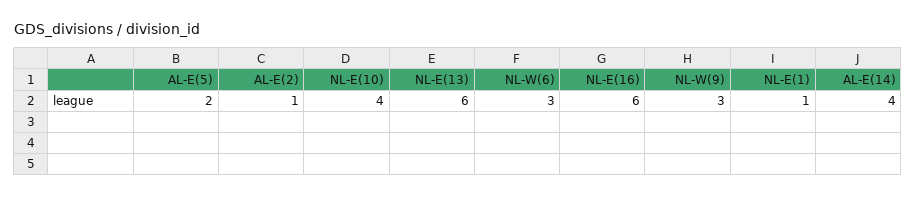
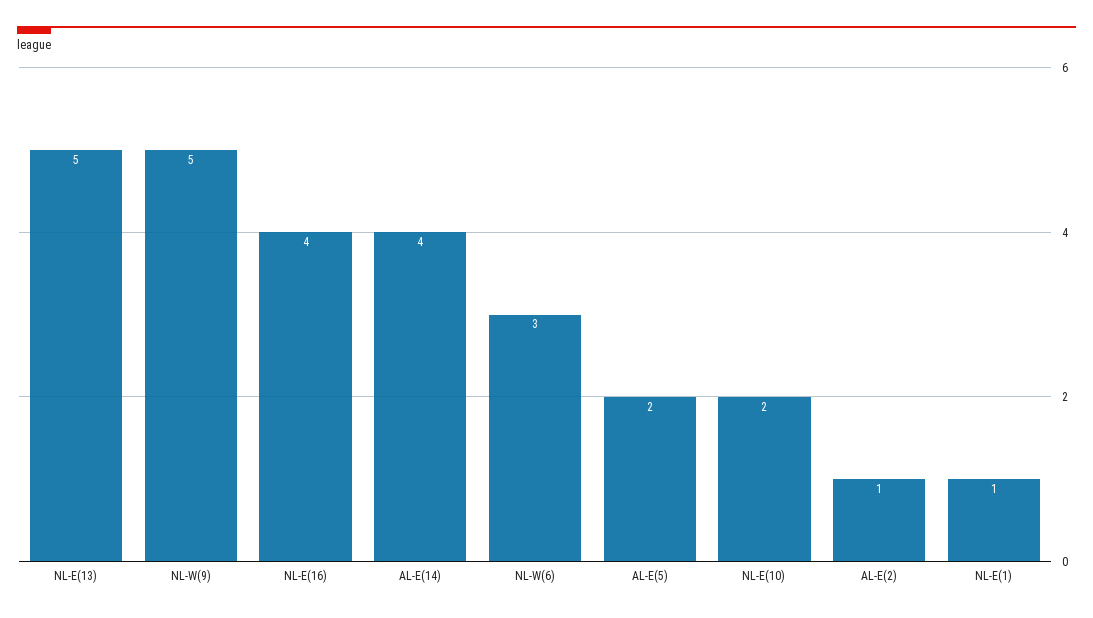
NL-E(10): 4 -> 2
NL-E(13): 6 -> 5
NL-E(16): 6 -> 4
NL-W(9): 3 -> 5

